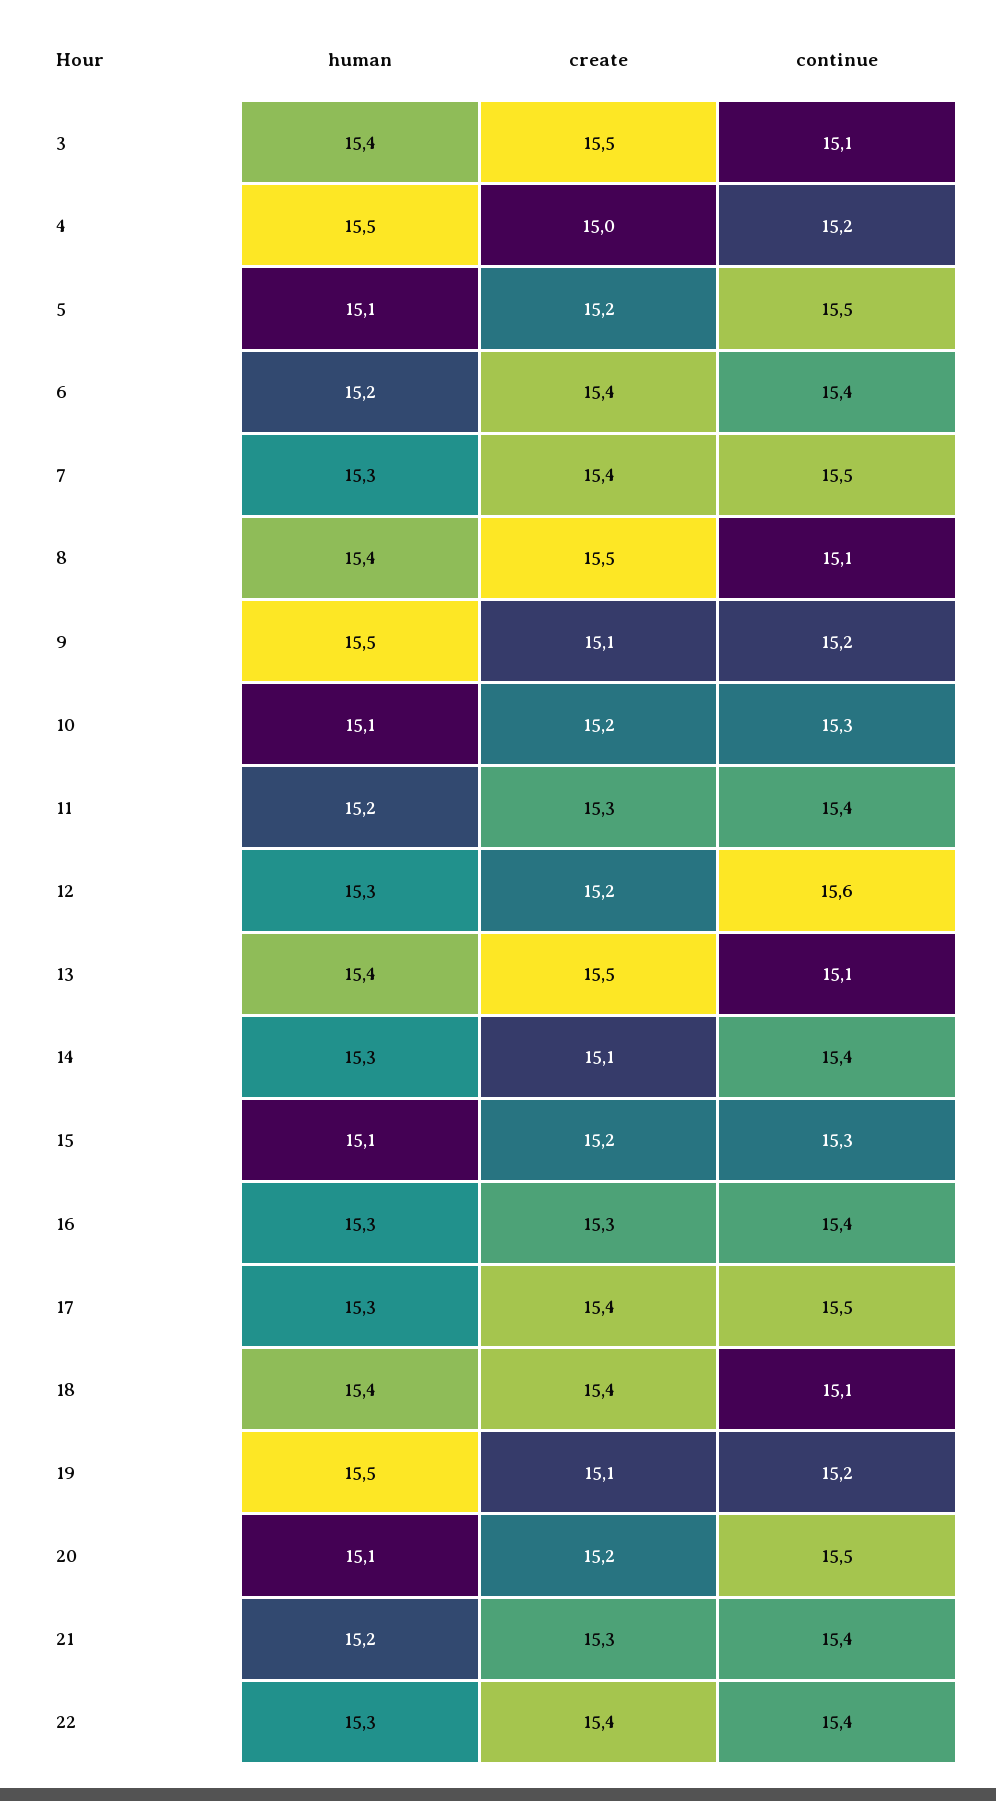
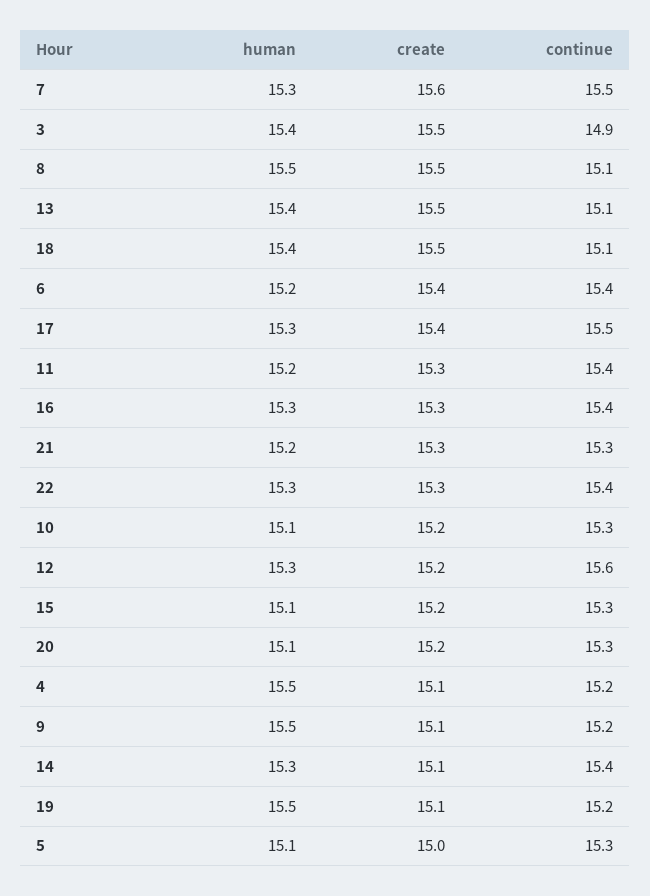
continue, 3: 15.1 -> 14.9
create, 4: 15 -> 15.1
create, 5: 15.2 -> 15
continue, 5: 15.5 -> 15.3
create, 7: 15.4 -> 15.6
human, 8: 15.4 -> 15.5
create, 18: 15.4 -> 15.5
continue, 20: 15.5 -> 15.3
continue, 21: 15.4 -> 15.3
create, 22: 15.4 -> 15.3

